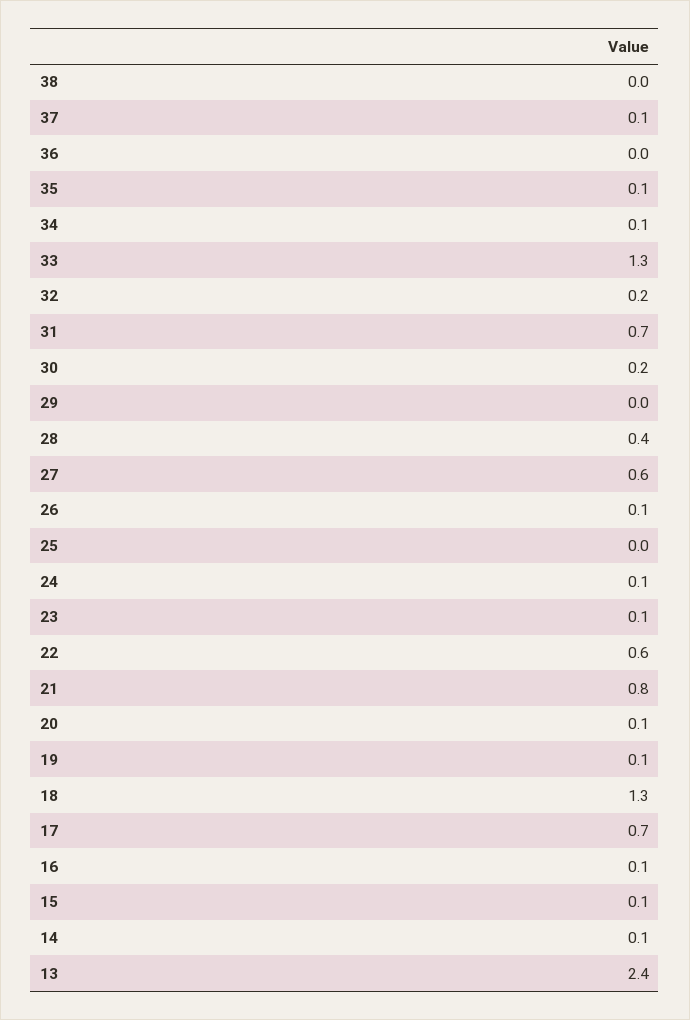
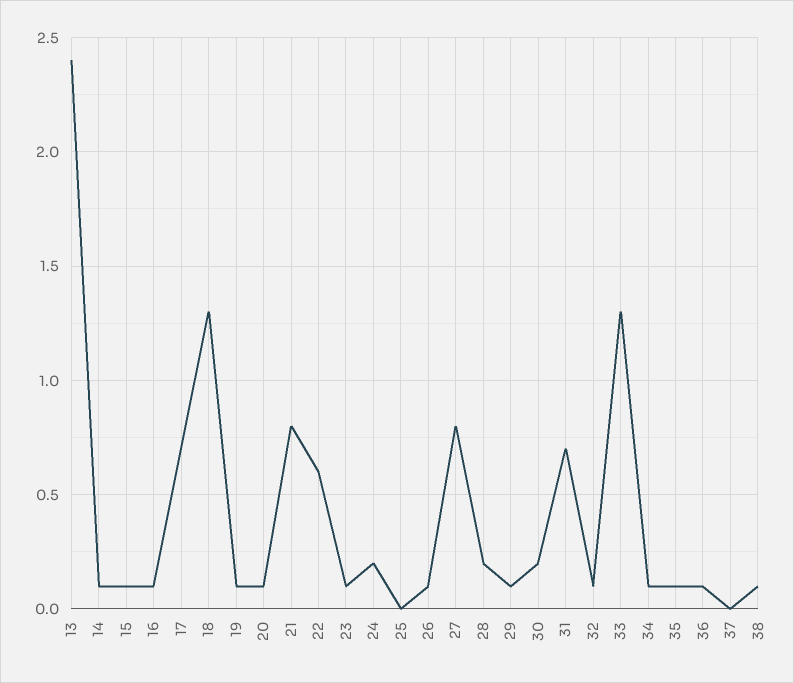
38: 0 -> 0.1
37: 0.1 -> 0
36: 0 -> 0.1
32: 0.2 -> 0.1
29: 0 -> 0.1
28: 0.4 -> 0.2
27: 0.6 -> 0.8
24: 0.1 -> 0.2

